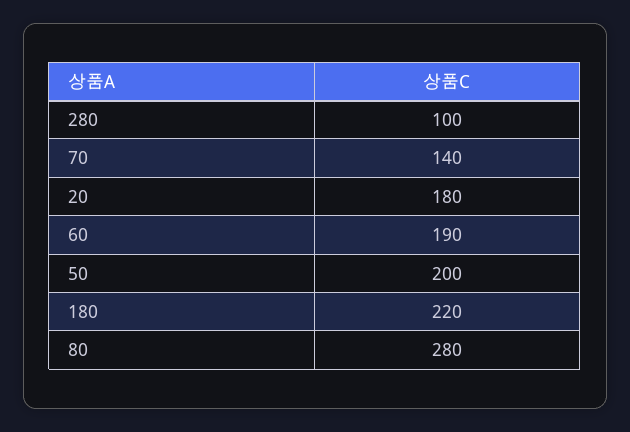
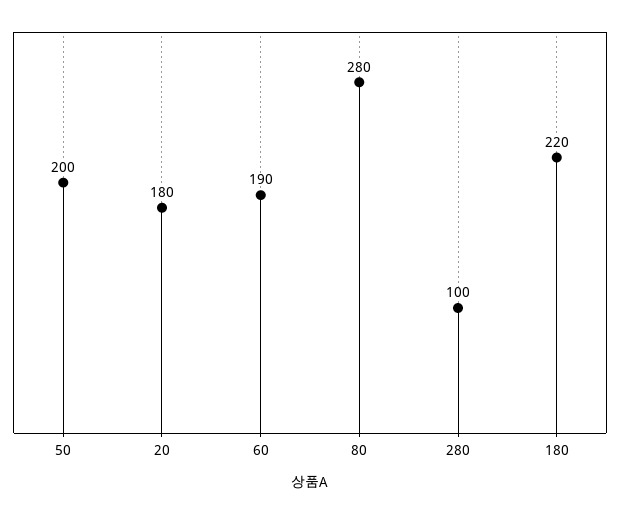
70: 140 -> none

